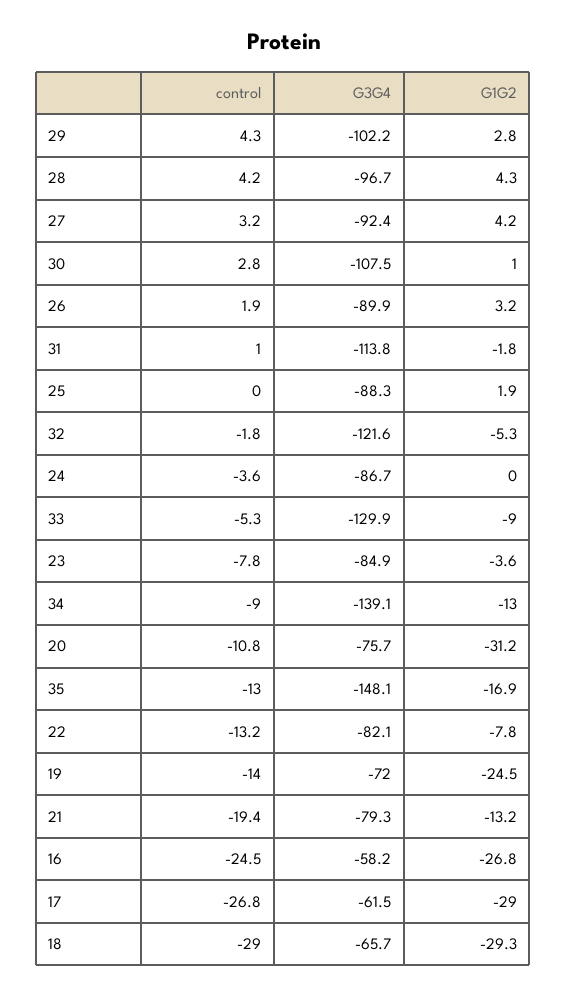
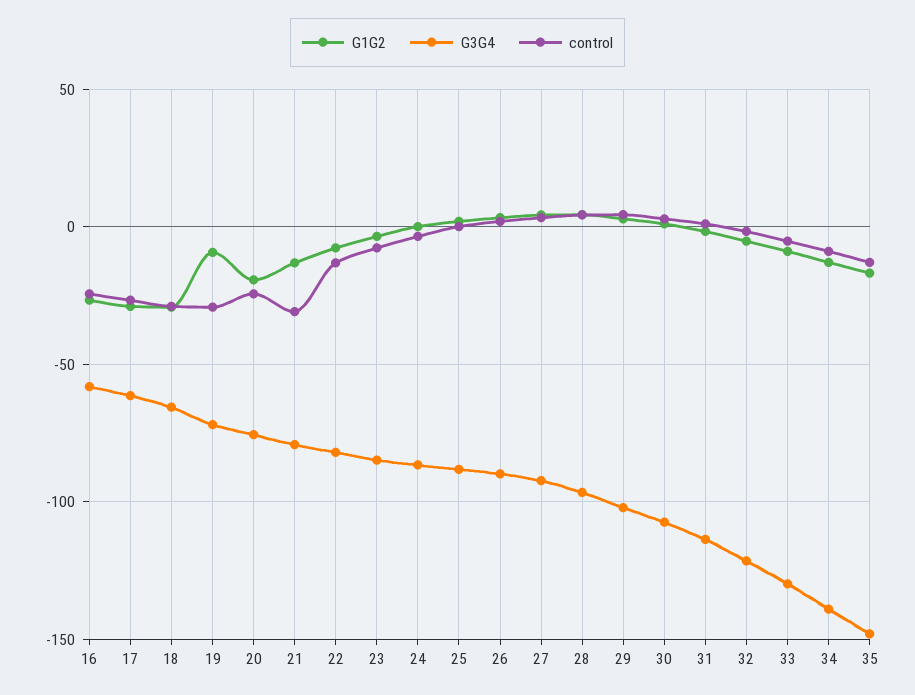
control, 20: -10.8 -> -25
G1G2, 20: -31.2 -> -20
control, 19: -14 -> -30
G1G2, 19: -24.5 -> -10
control, 21: -19.4 -> -30

